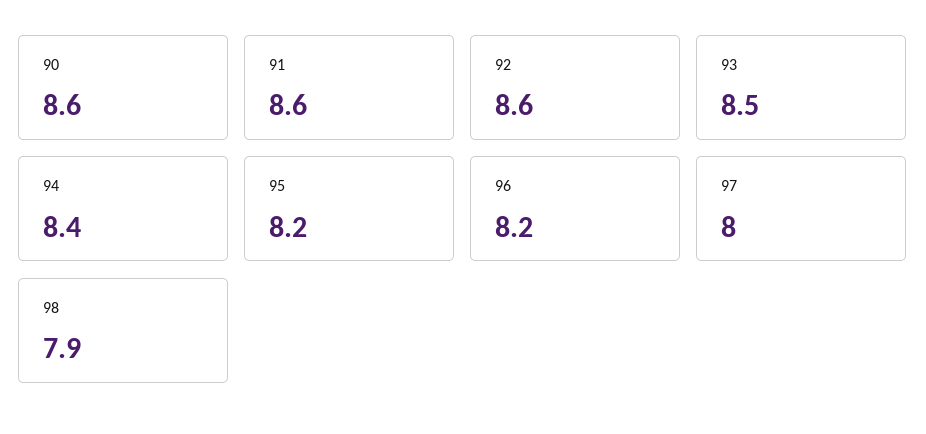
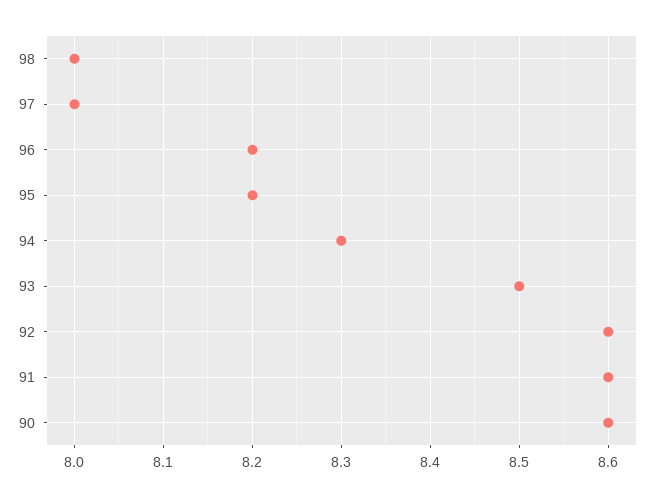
94: 8.4 -> 8.3
98: 7.9 -> 8

